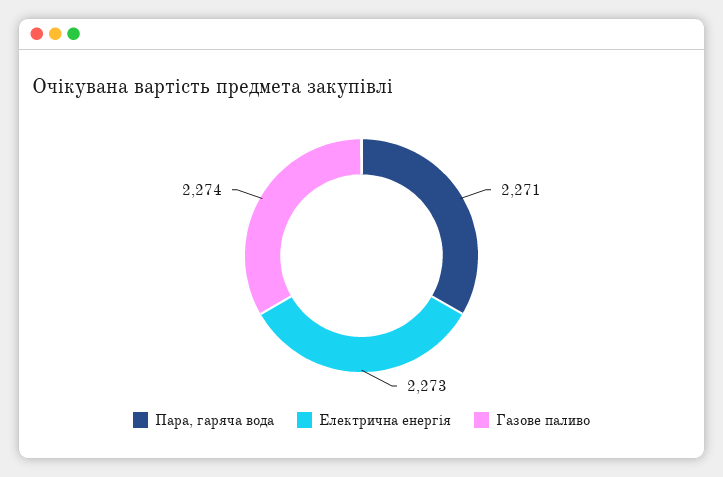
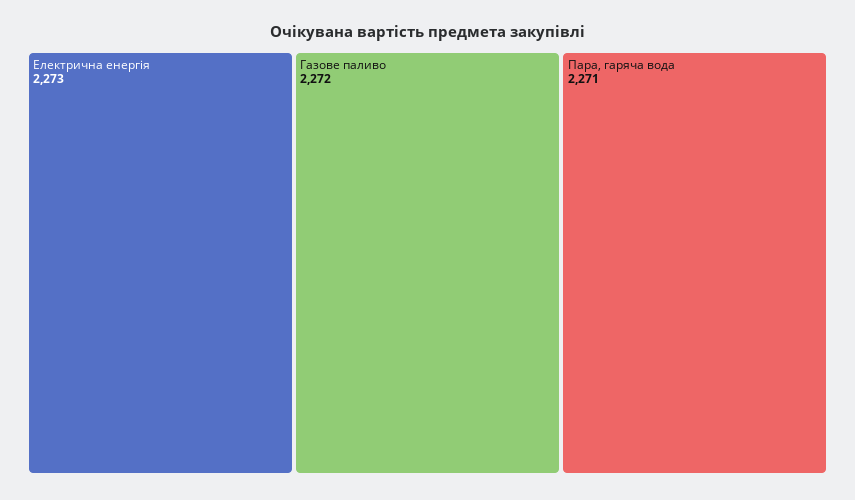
Газове паливо: 2274 -> 2272

